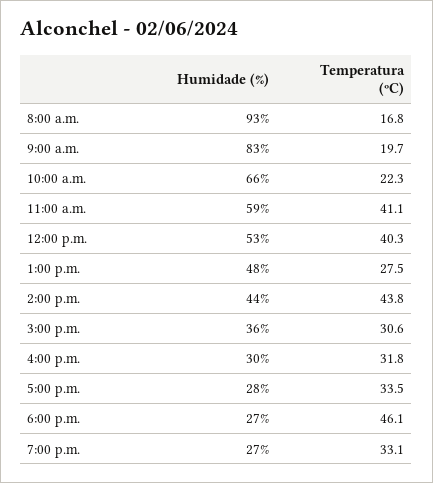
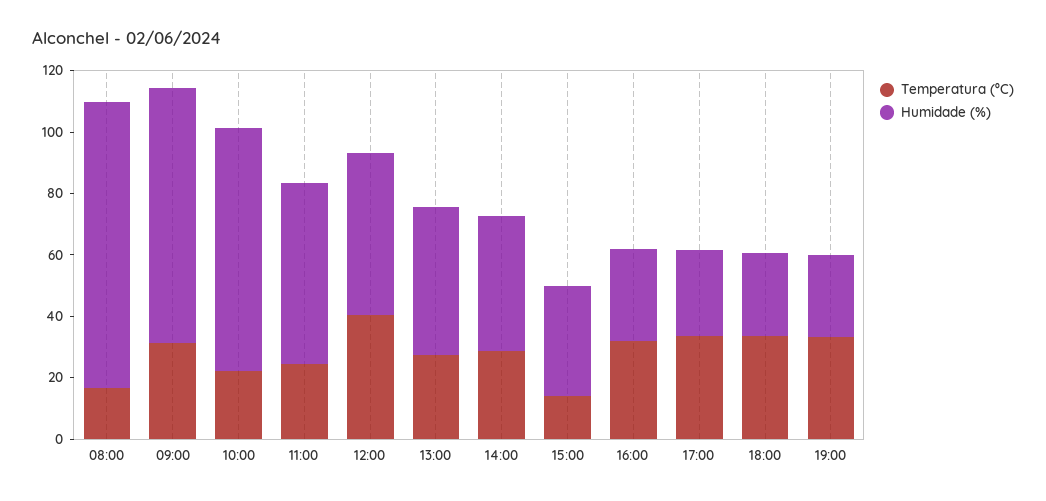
Temperatura (ºC), 9:00 a.m.: 19.7 -> 30
Humidade (%), 10:00 a.m.: 66 -> 80
Temperatura (ºC), 11:00 a.m.: 41.1 -> 25
Temperatura (ºC), 2:00 p.m.: 43.8 -> 30
Temperatura (ºC), 3:00 p.m.: 30.6 -> 15
Temperatura (ºC), 6:00 p.m.: 46.1 -> 35

